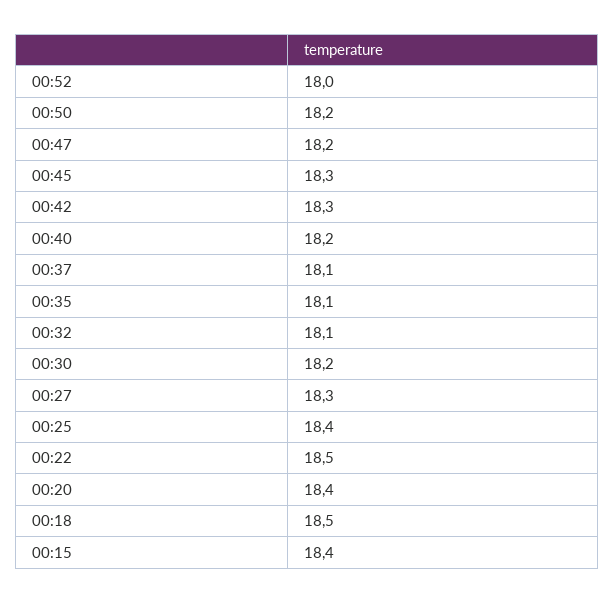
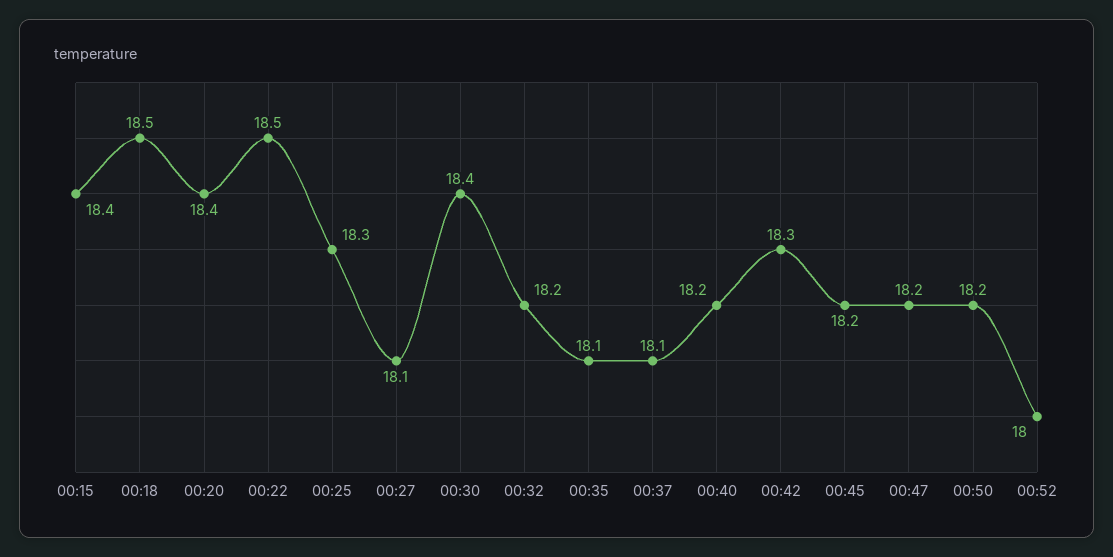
00:45: 18.3 -> 18.2
00:32: 18.1 -> 18.2
00:30: 18.2 -> 18.4
00:27: 18.3 -> 18.1
00:25: 18.4 -> 18.3

